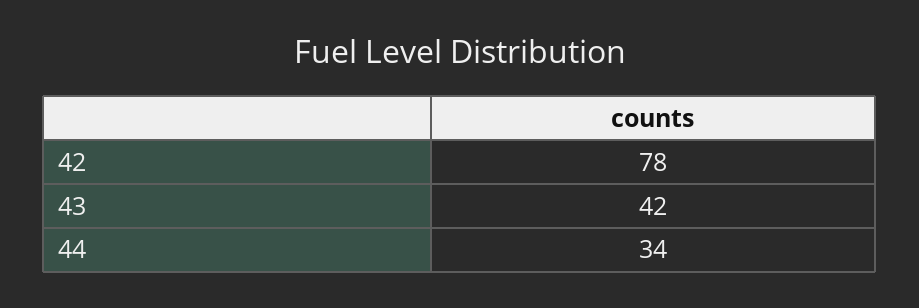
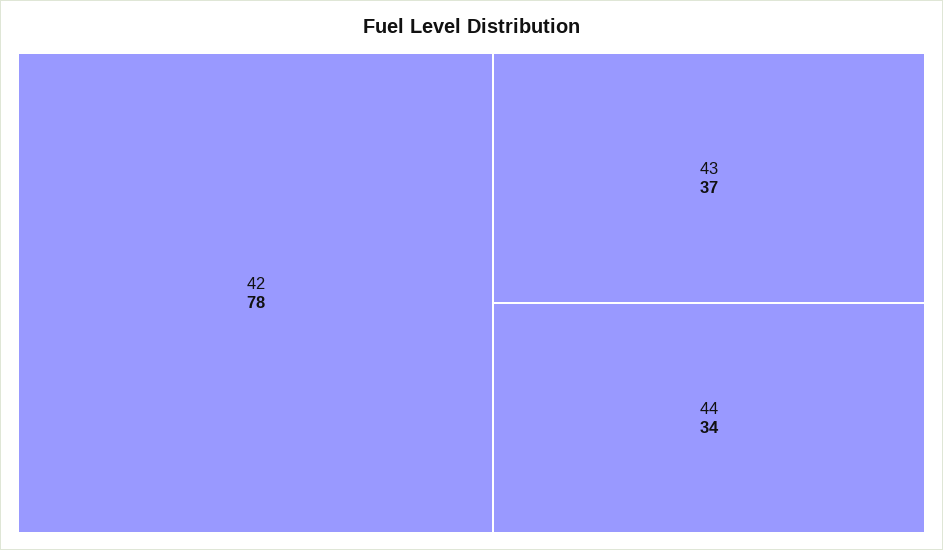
43: 42 -> 37

